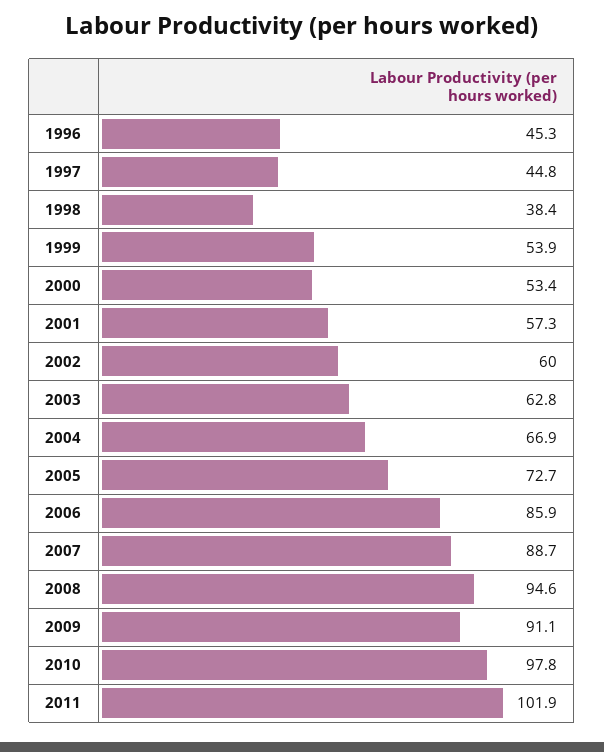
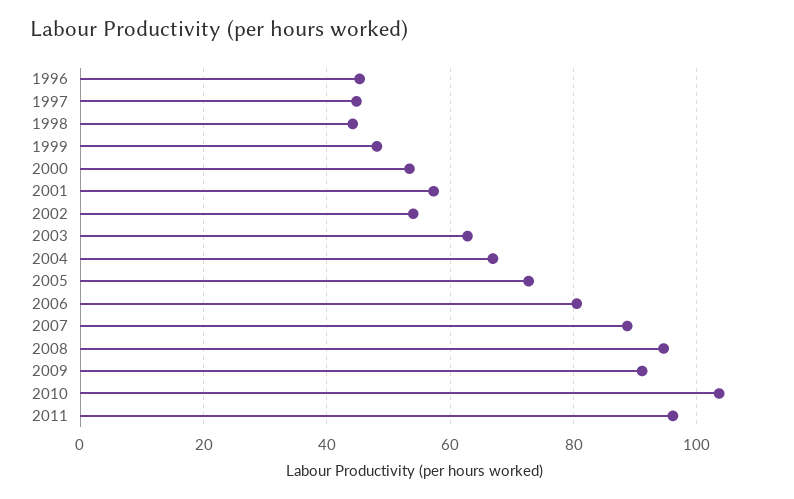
1998: 38.4 -> 44
1999: 53.9 -> 48
2002: 60 -> 54
2006: 85.9 -> 80
2010: 97.8 -> 104
2011: 101.9 -> 96

